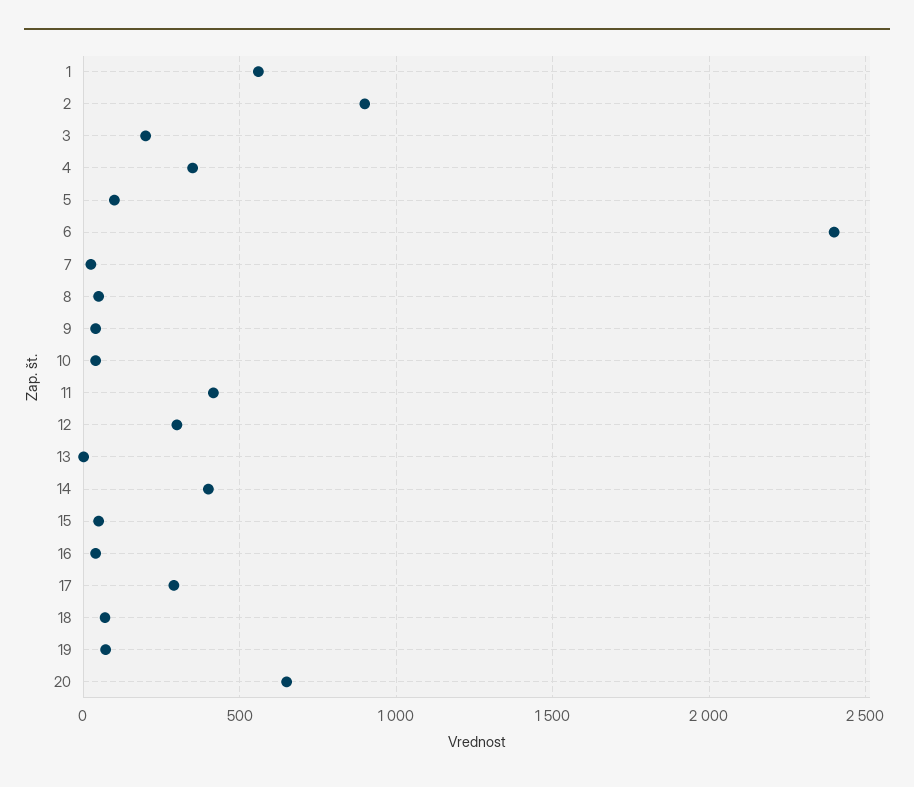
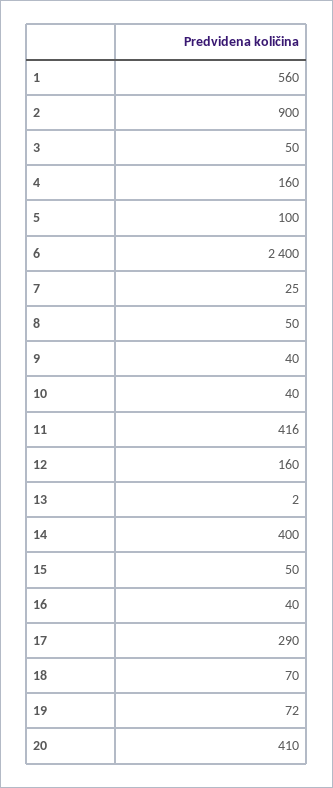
3: 200 -> 50
4: 350 -> 160
12: 300 -> 160
20: 650 -> 410

